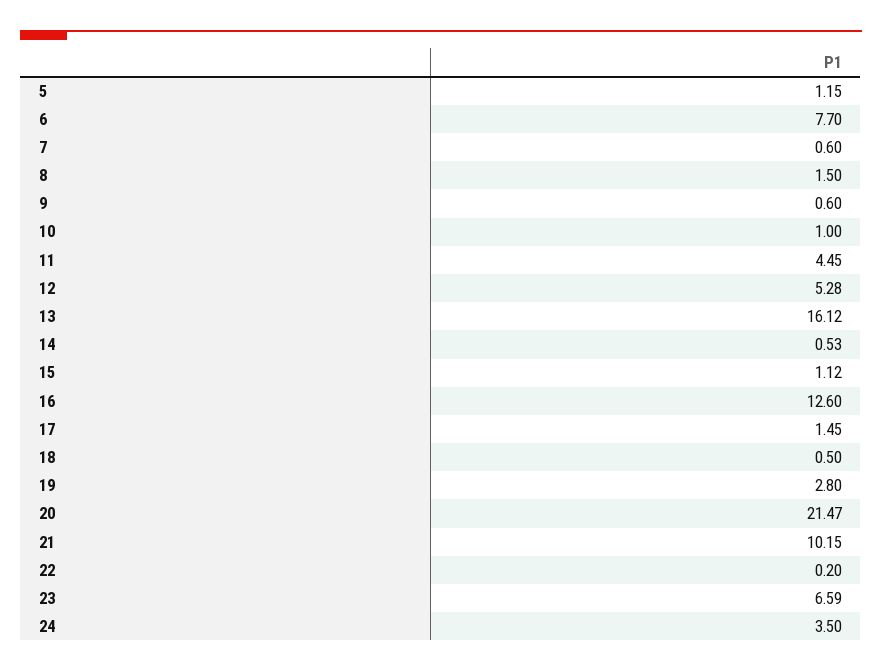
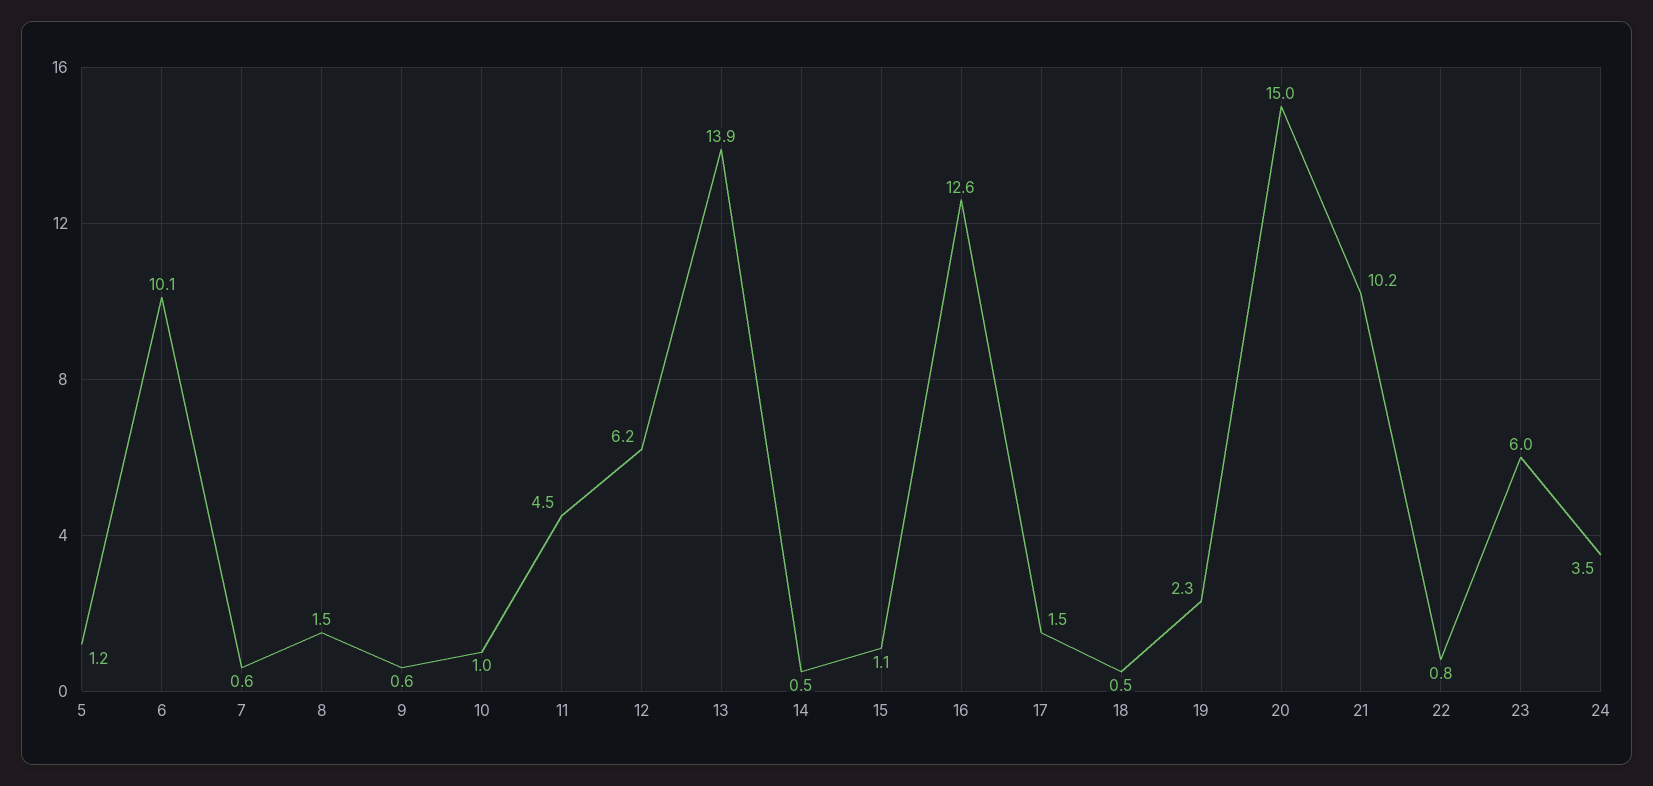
6: 7.7 -> 10.1
12: 5.28 -> 6.2
13: 16.12 -> 13.9
19: 2.8 -> 2.3
20: 21.47 -> 15
22: 0.2 -> 0.8
23: 6.59 -> 6

